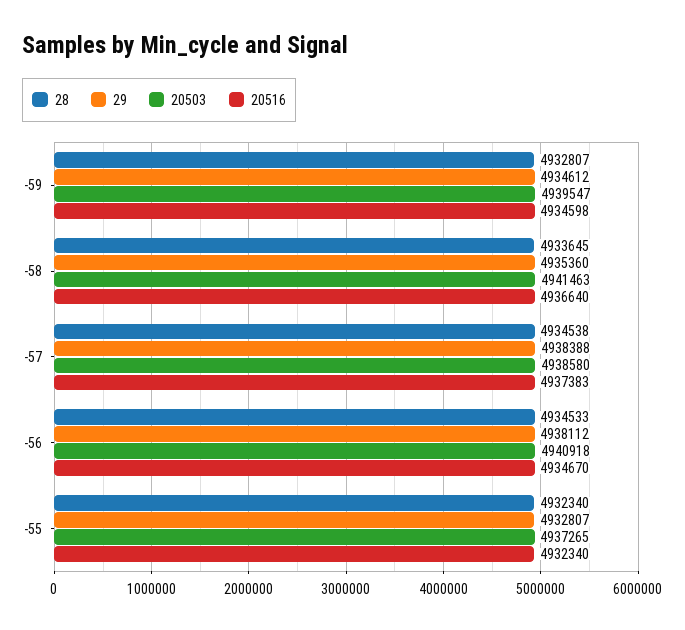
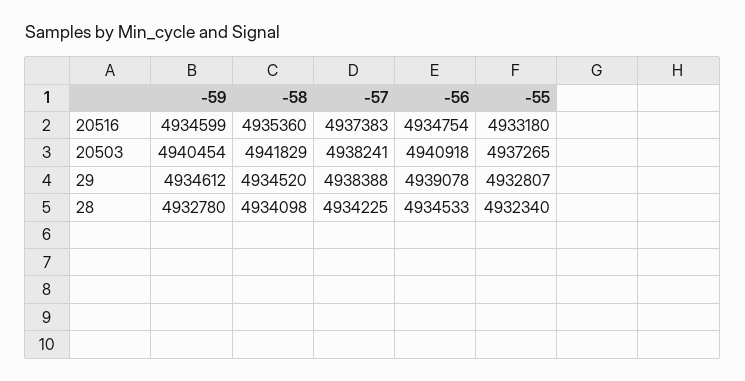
28, -59: 4932807 -> 4932780
20503, -59: 4939547 -> 4940454
20516, -59: 4934598 -> 4934599
28, -58: 4933645 -> 4934098
29, -58: 4935360 -> 4934520
20503, -58: 4941463 -> 4941829
20516, -58: 4936640 -> 4935360
28, -57: 4934538 -> 4934225
20503, -57: 4938580 -> 4938241
29, -56: 4938112 -> 4939078
20516, -56: 4934670 -> 4934754
20516, -55: 4932340 -> 4933180

